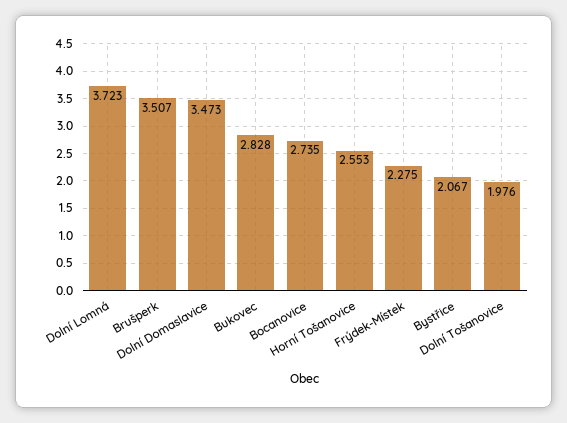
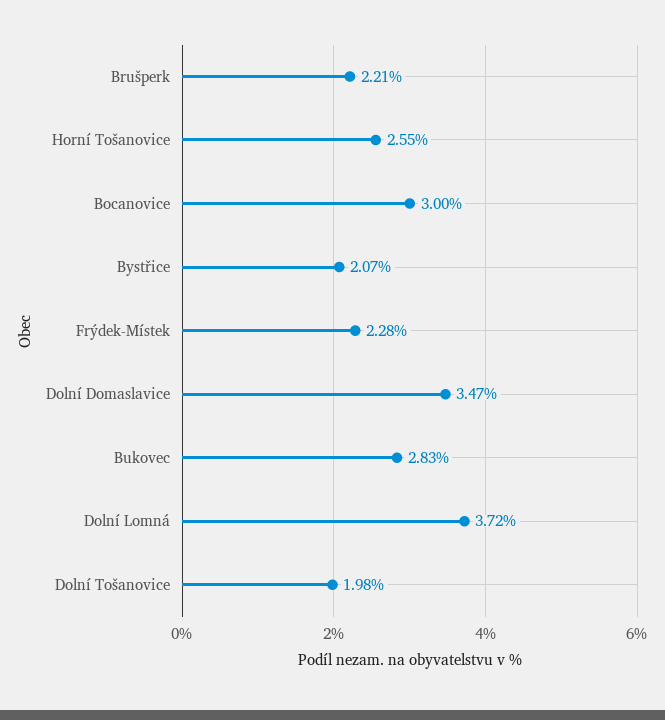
Brušperk: 3.507 -> 2.21
Bocanovice: 2.735 -> 3

